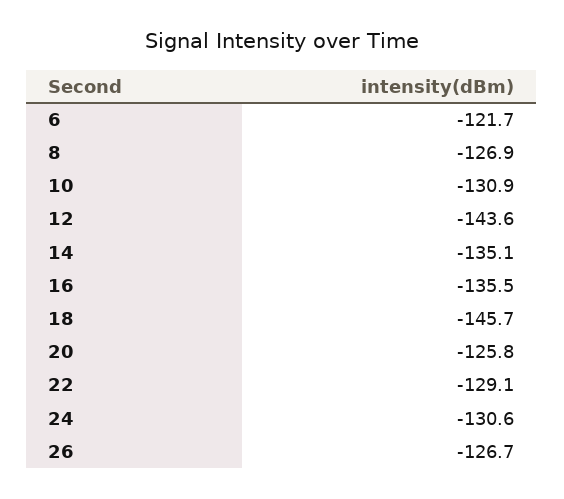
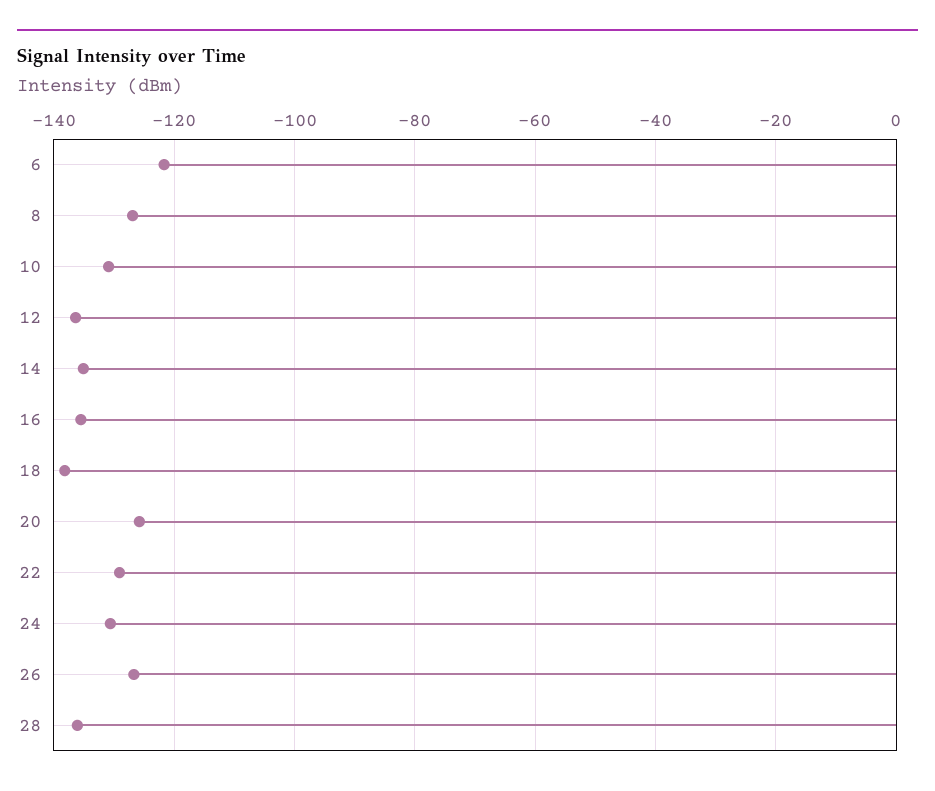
12: -143.6 -> -136
18: -145.7 -> -138
28: none -> -136

